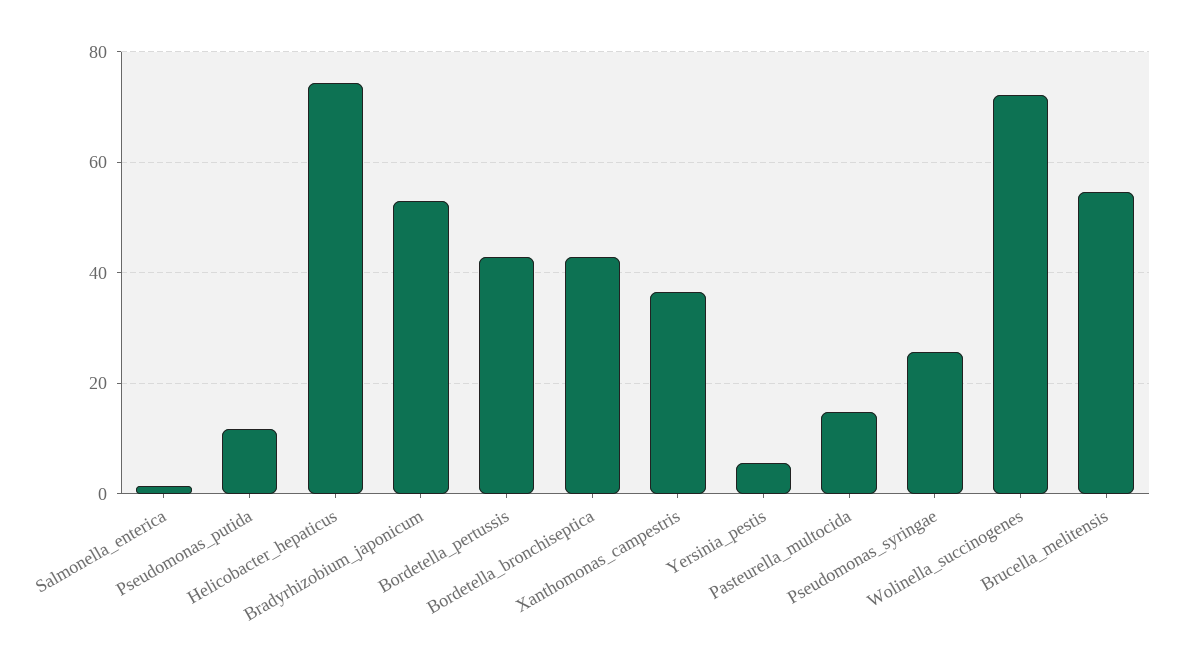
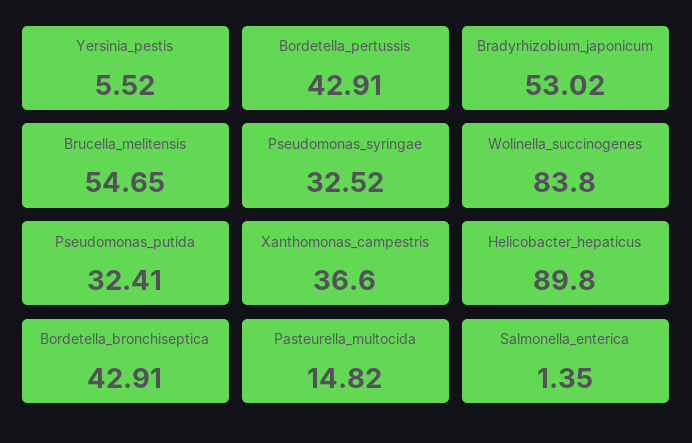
Pseudomonas_putida: 12 -> 32.41
Helicobacter_hepaticus: 74 -> 89.8
Pseudomonas_syringae: 26 -> 32.52
Wolinella_succinogenes: 72 -> 83.8

